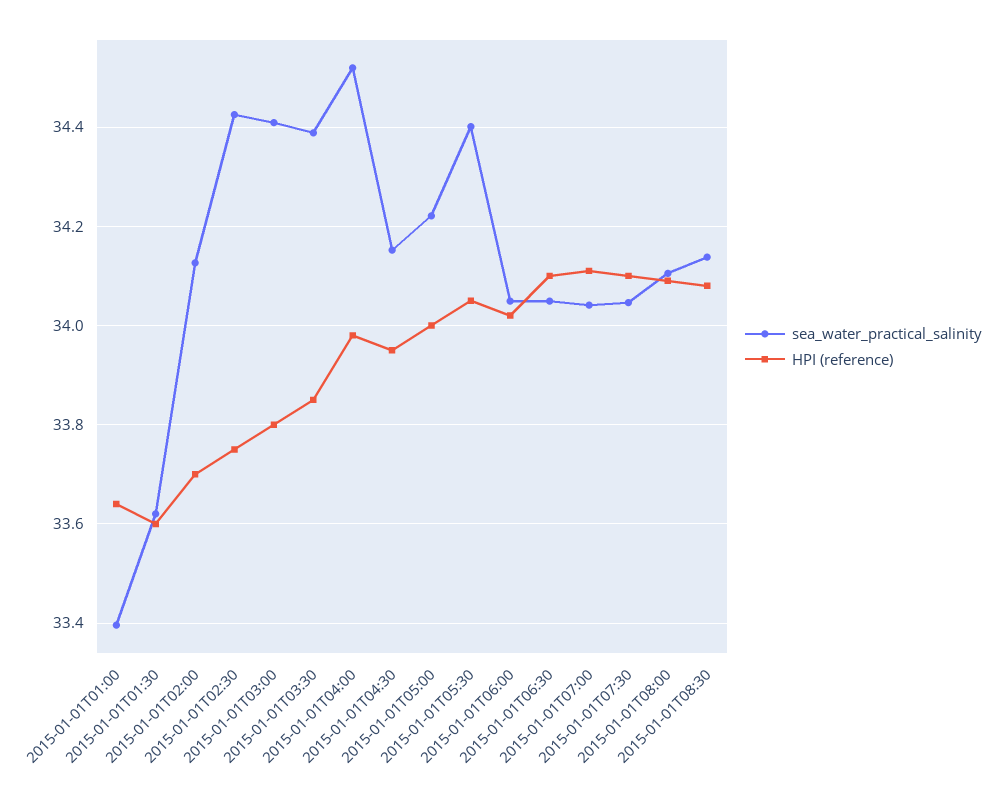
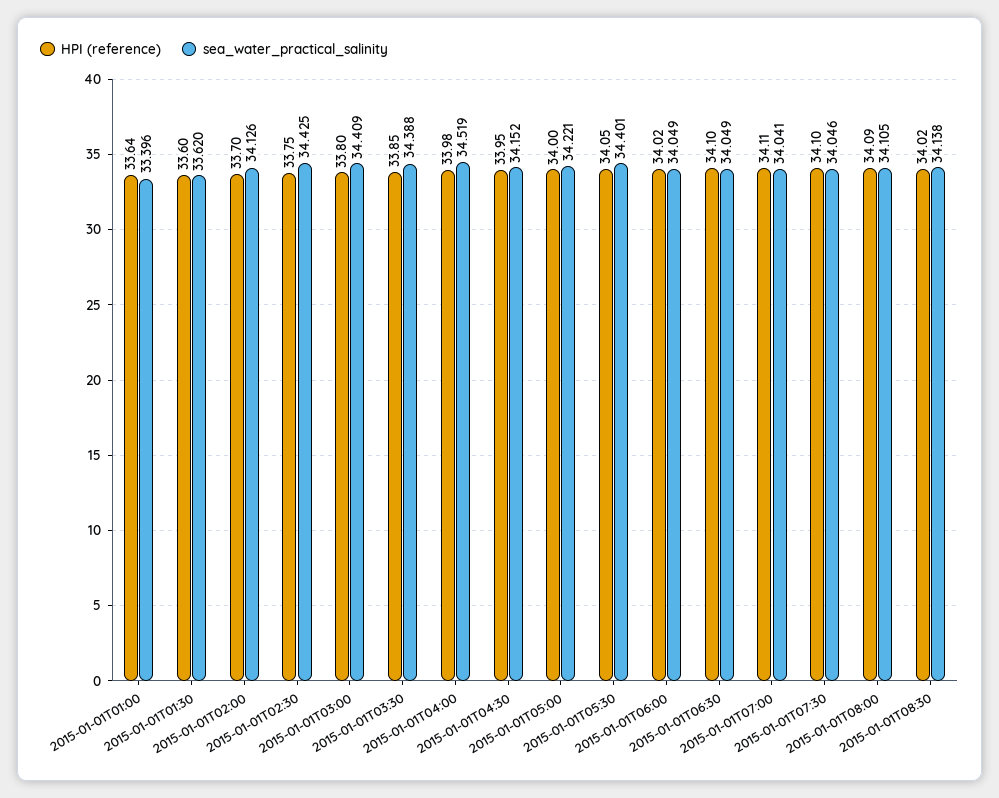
HPI (reference), 2015-01-01T08:30: 34.08 -> 34.02

